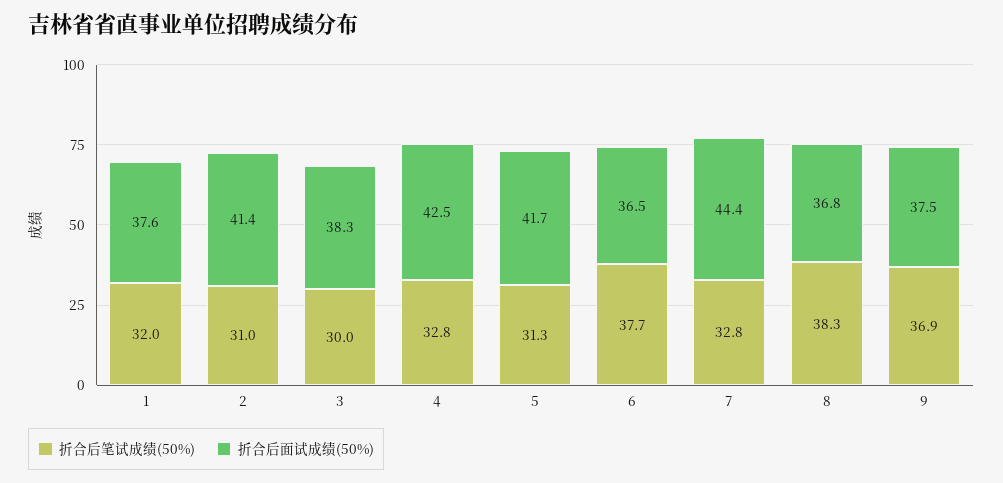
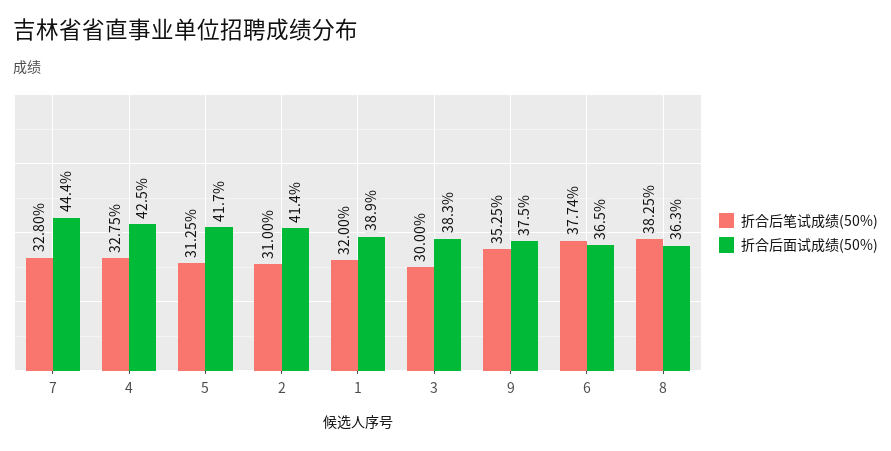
折合后面试成绩(50%), 1: 37.6 -> 38.9
折合后面试成绩(50%), 8: 36.8 -> 36.3
折合后笔试成绩(50%), 9: 36.9 -> 35.25

